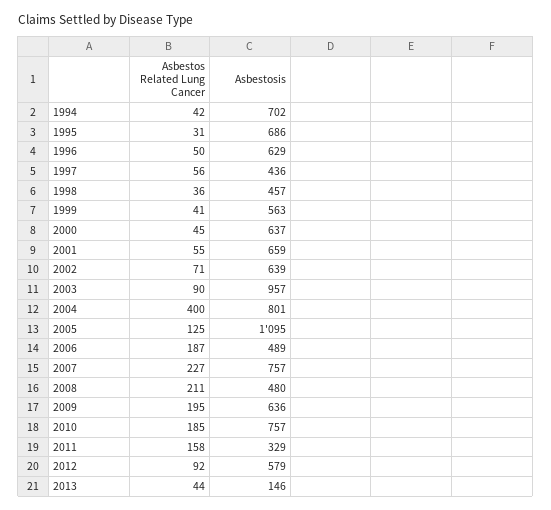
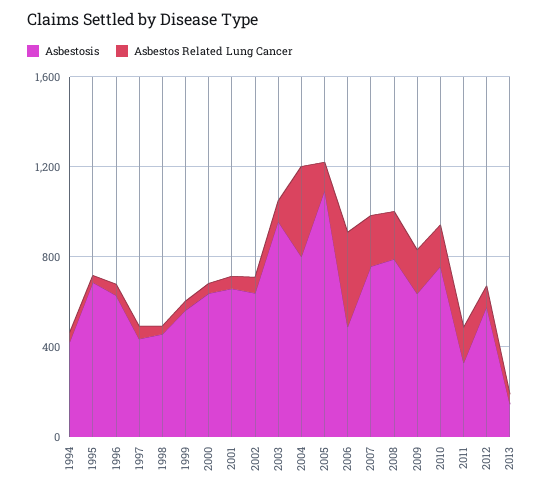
Asbestosis, 1994: 702 -> 400
Asbestos Related Lung Cancer, 2006: 187 -> 400
Asbestosis, 2008: 480 -> 800

